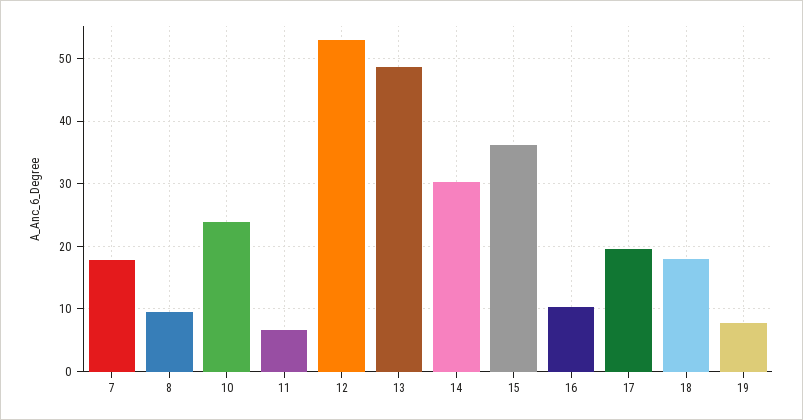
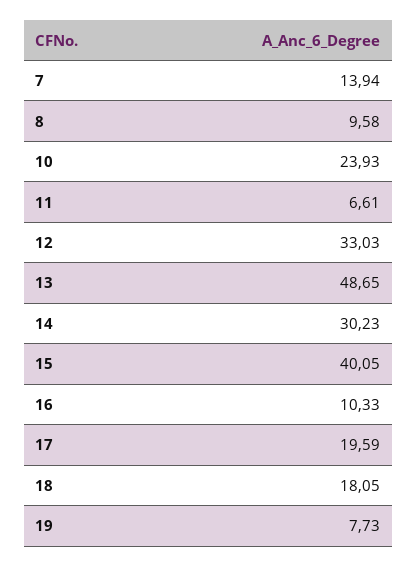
7: 18 -> 13.94
12: 53 -> 33.03
15: 36 -> 40.05

